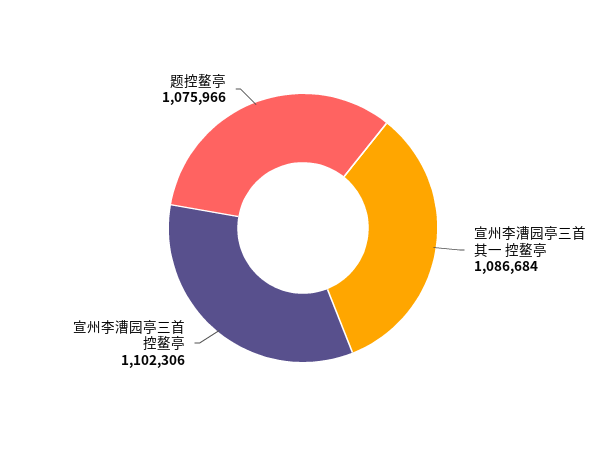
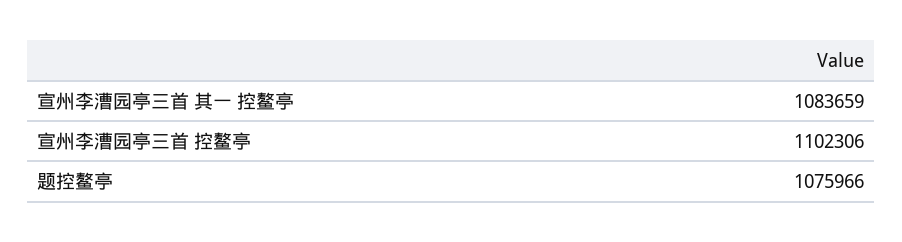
宣州李漕园亭三首 其一 控鳌亭: 1086684 -> 1083659

